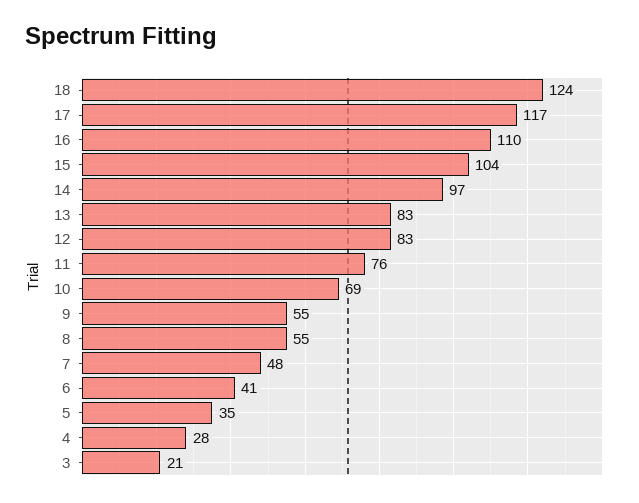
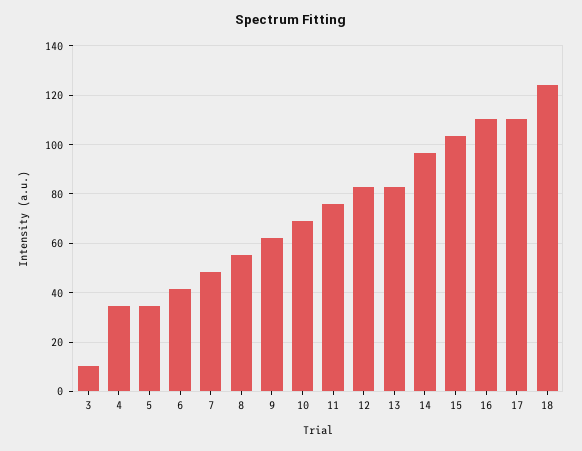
17: 117 -> 110
9: 55 -> 62.5
4: 28 -> 35
3: 21 -> 10

